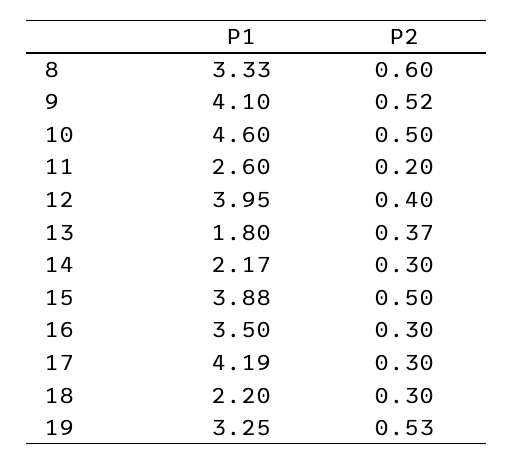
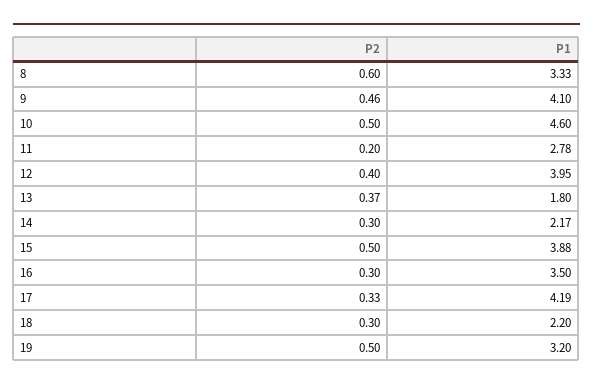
P2, 9: 0.52 -> 0.46
P1, 11: 2.6 -> 2.78
P2, 17: 0.3 -> 0.33
P1, 19: 3.25 -> 3.2
P2, 19: 0.53 -> 0.5

